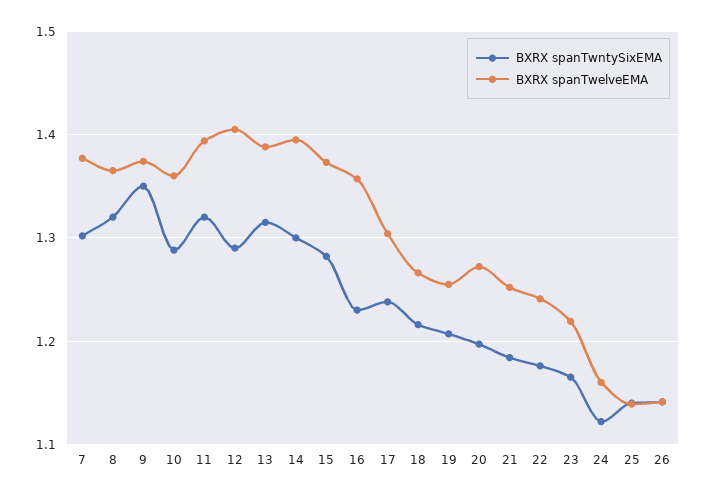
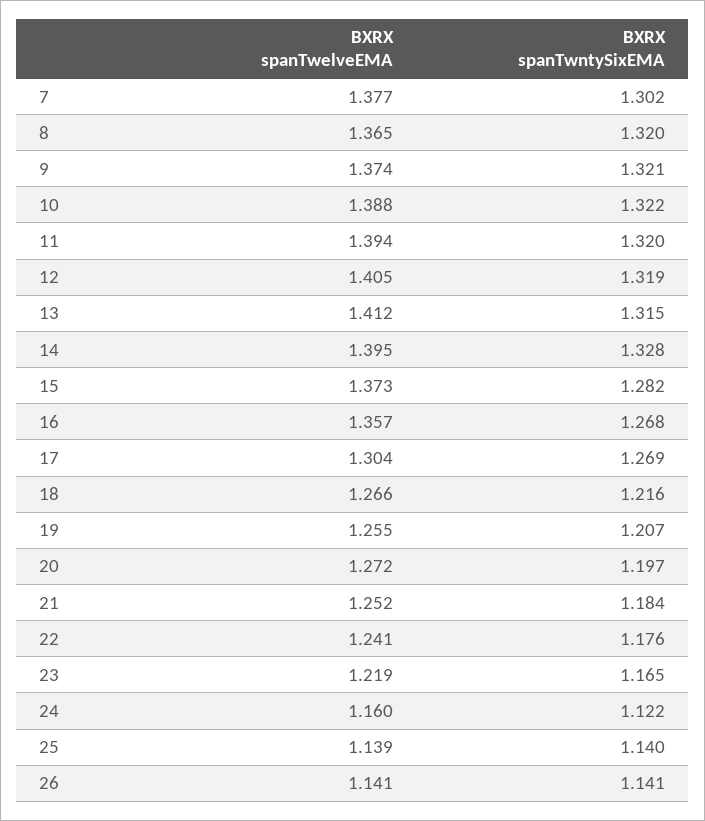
BXRX spanTwntySixEMA, 9: 1.35 -> 1.321
BXRX spanTwntySixEMA, 10: 1.29 -> 1.322
BXRX spanTwelveEMA, 10: 1.36 -> 1.388
BXRX spanTwntySixEMA, 12: 1.29 -> 1.319
BXRX spanTwelveEMA, 13: 1.39 -> 1.412
BXRX spanTwntySixEMA, 14: 1.3 -> 1.328
BXRX spanTwntySixEMA, 16: 1.23 -> 1.268
BXRX spanTwntySixEMA, 17: 1.24 -> 1.269

